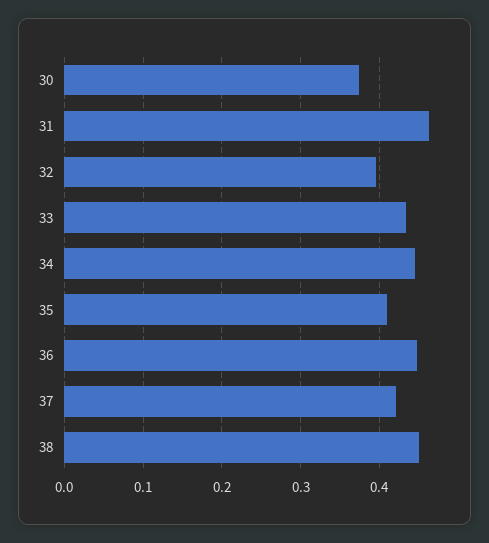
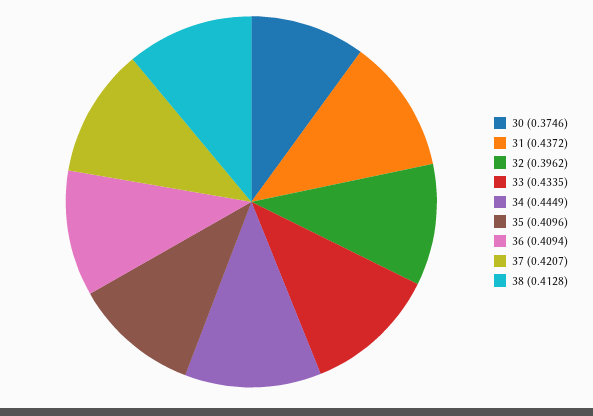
31: 0.46 -> 0.4372
36: 0.45 -> 0.4094
38: 0.45 -> 0.4128

